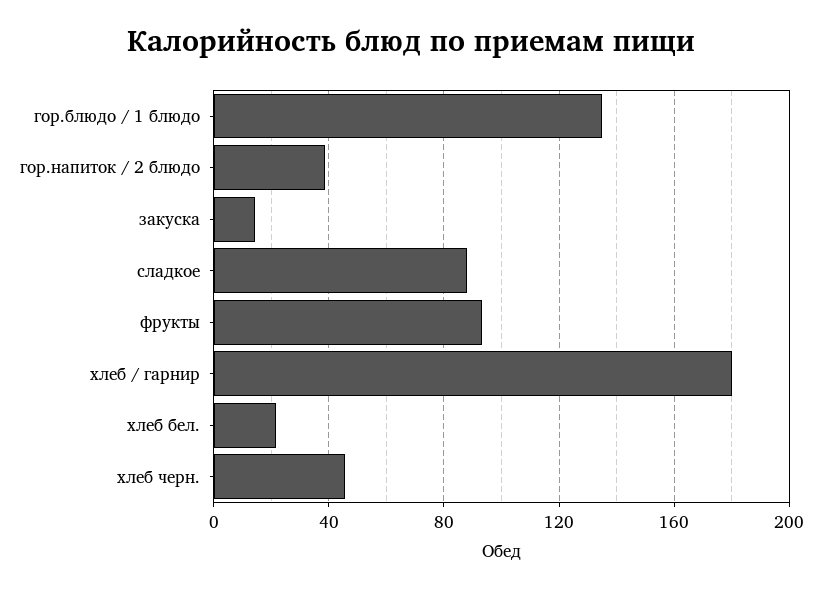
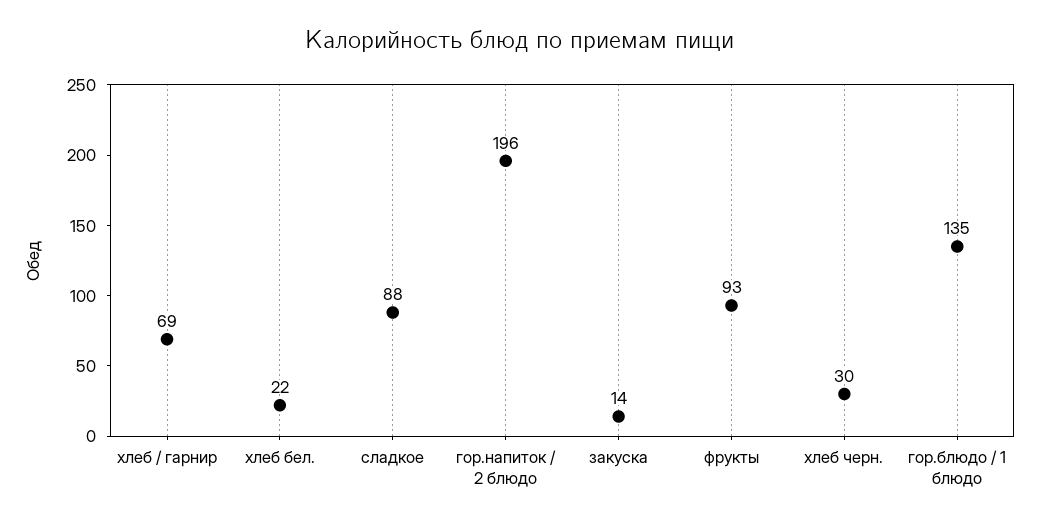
гор.напиток / 2 блюдо: 40 -> 196
хлеб / гарнир: 180 -> 69
хлеб черн.: 45 -> 30

